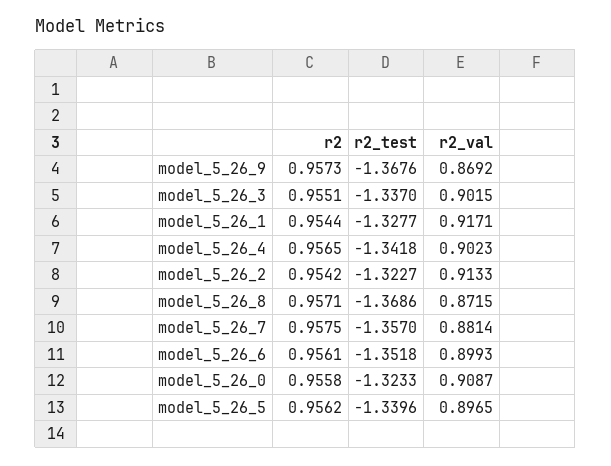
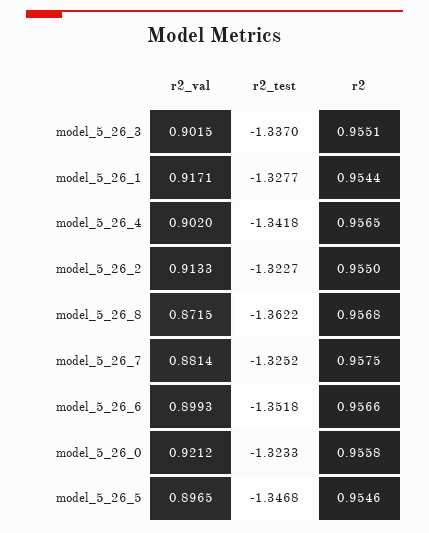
r2, model_5_26_9: 0.9573 -> none
r2_test, model_5_26_9: -1.3676 -> none
r2_val, model_5_26_9: 0.8692 -> none
r2_val, model_5_26_4: 0.9023 -> 0.902
r2, model_5_26_2: 0.9542 -> 0.955
r2, model_5_26_8: 0.9571 -> 0.9568
r2_test, model_5_26_8: -1.3686 -> -1.3622
r2_test, model_5_26_7: -1.357 -> -1.3252
r2, model_5_26_6: 0.9561 -> 0.9566
r2_val, model_5_26_0: 0.9087 -> 0.9212
r2, model_5_26_5: 0.9562 -> 0.9546
r2_test, model_5_26_5: -1.3396 -> -1.3468

